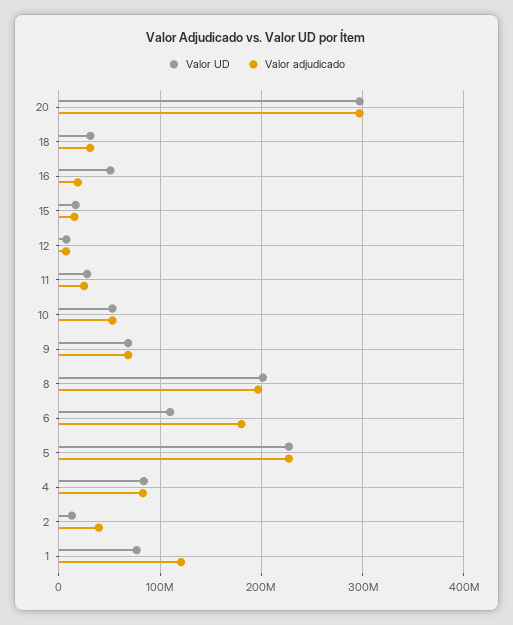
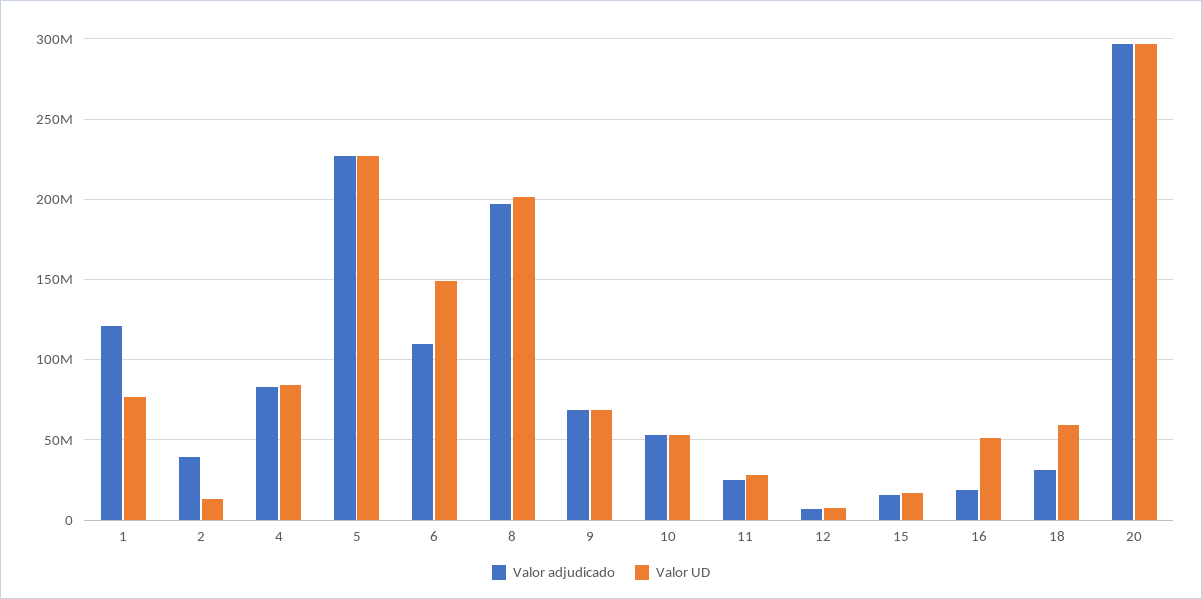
Valor UD, 18: 30000000 -> 60000000
Valor UD, 6: 110000000 -> 150000000
Valor adjudicado, 6: 180000000 -> 110000000

